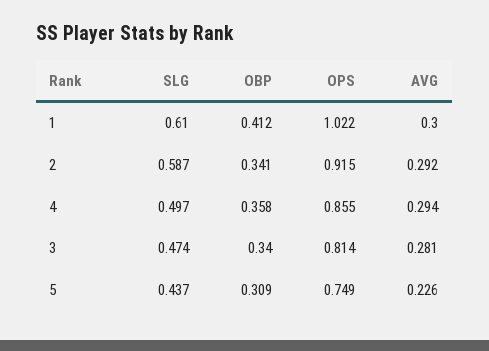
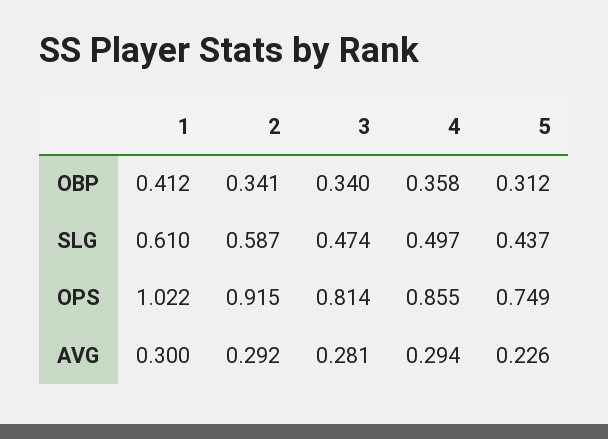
OBP, 5: 0.309 -> 0.312

